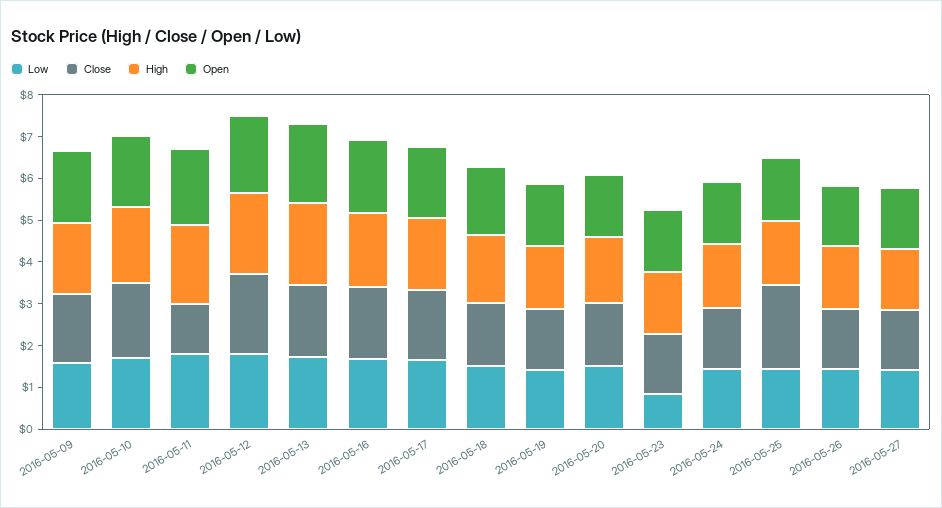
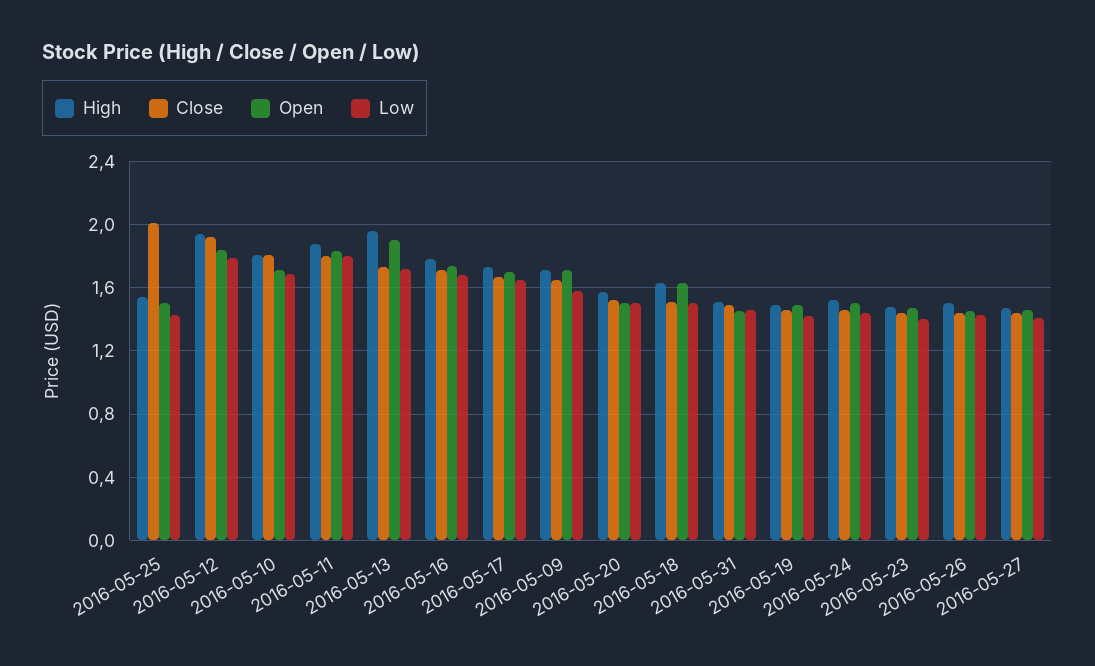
Close, 2016-05-11: 1.2 -> 1.8
Low, 2016-05-23: 0.8 -> 1.4
High, 2016-05-31: none -> 1.5
Close, 2016-05-31: none -> 1.5
Open, 2016-05-31: none -> 1.45
Low, 2016-05-31: none -> 1.45

